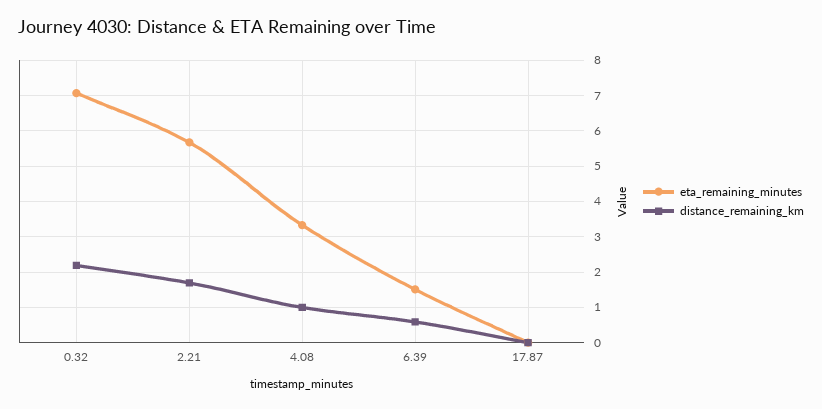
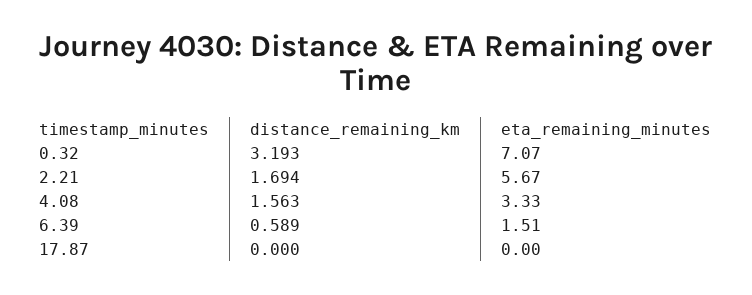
distance_remaining_km, 0.32: 2.2 -> 3.193
distance_remaining_km, 4.08: 1 -> 1.563

